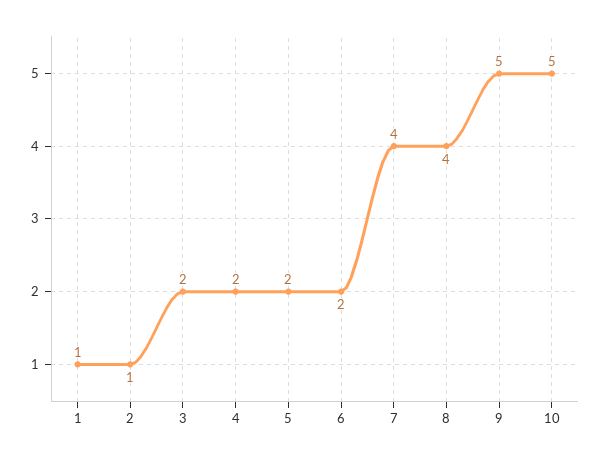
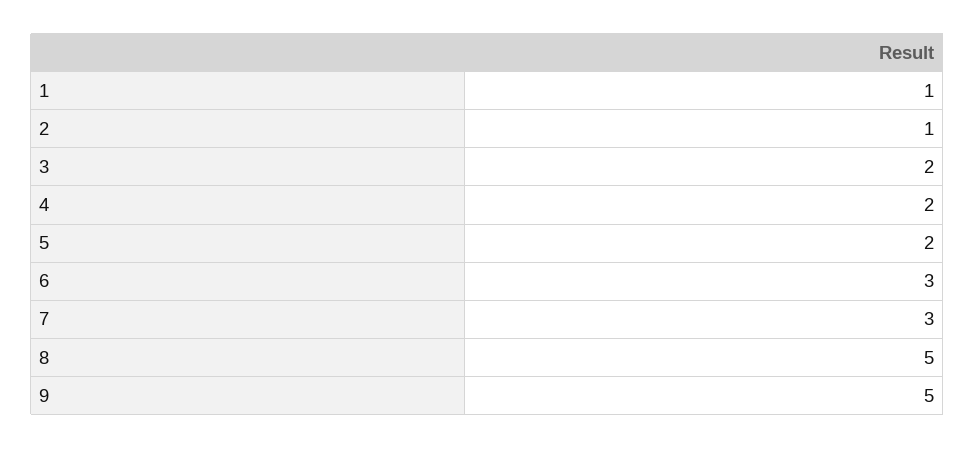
6: 2 -> 3
7: 4 -> 3
8: 4 -> 5
10: 5 -> none

